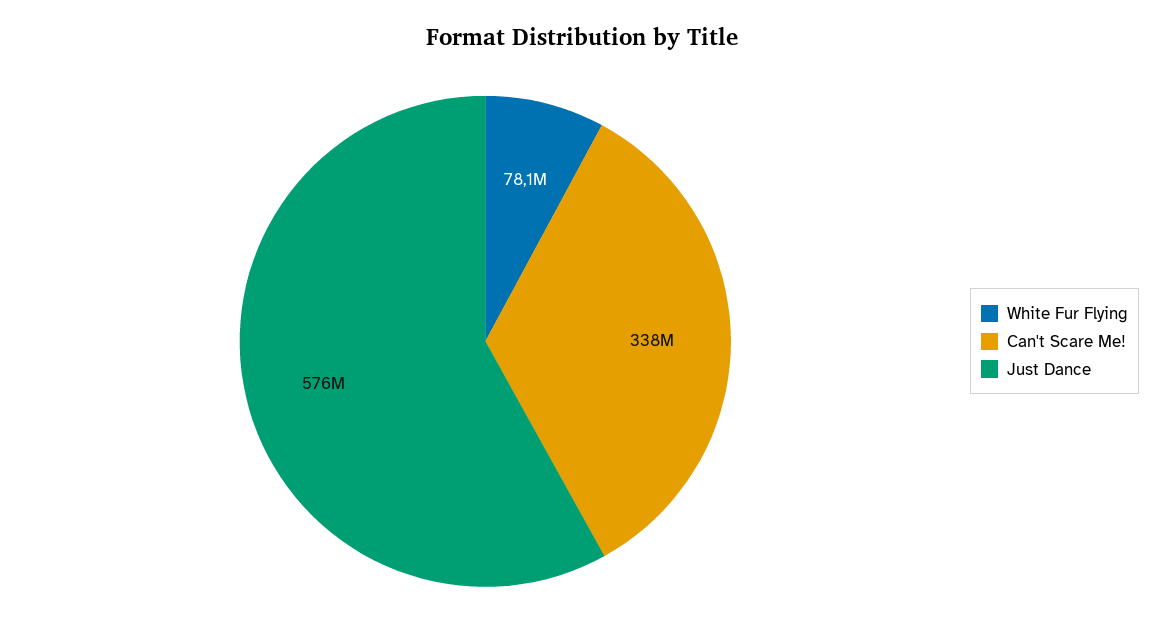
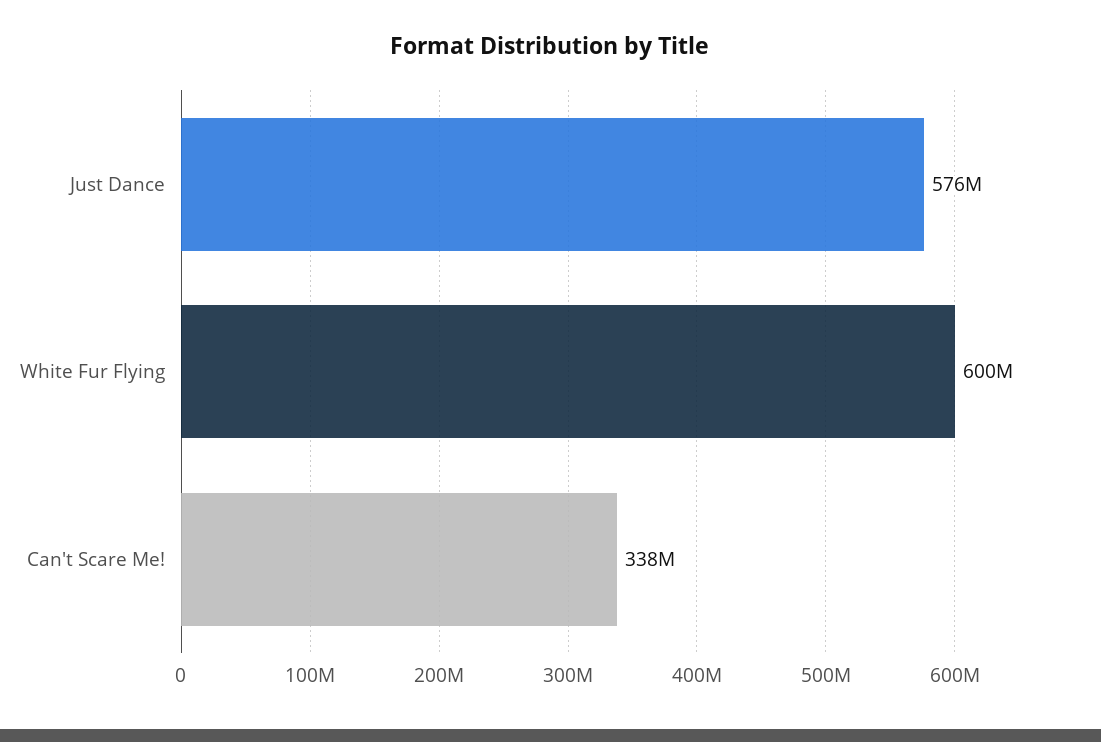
White Fur Flying: 78100000 -> 600000000

